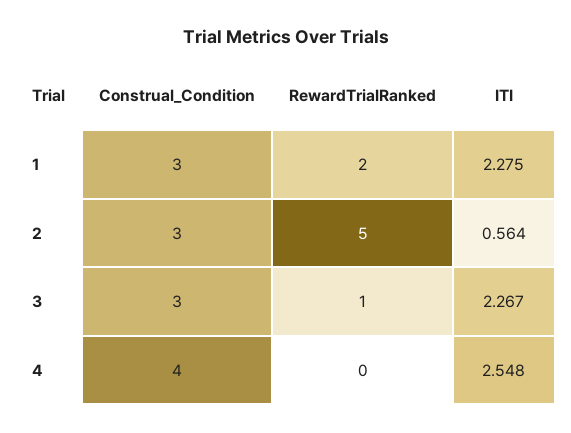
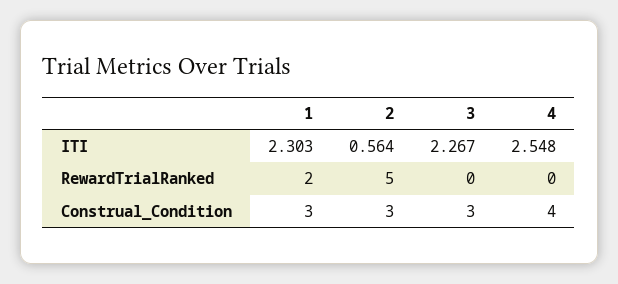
ITI, 1: 2.275 -> 2.303
RewardTrialRanked, 3: 1 -> 0

